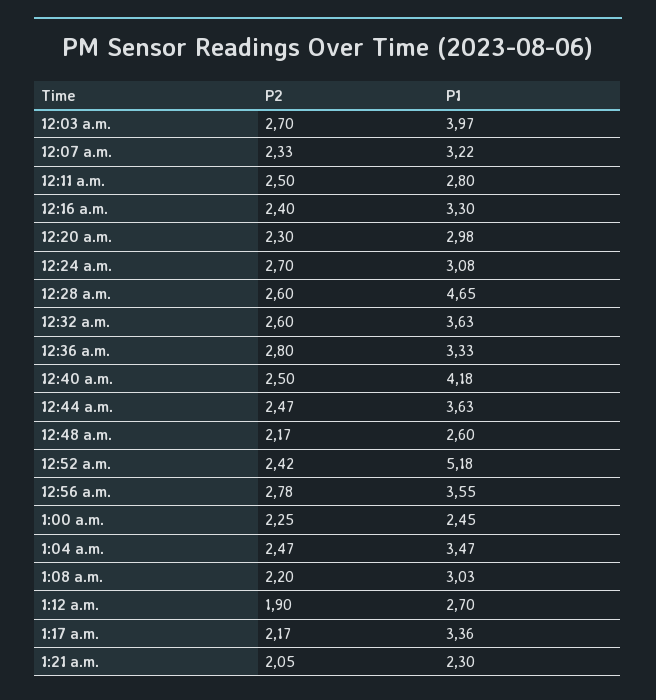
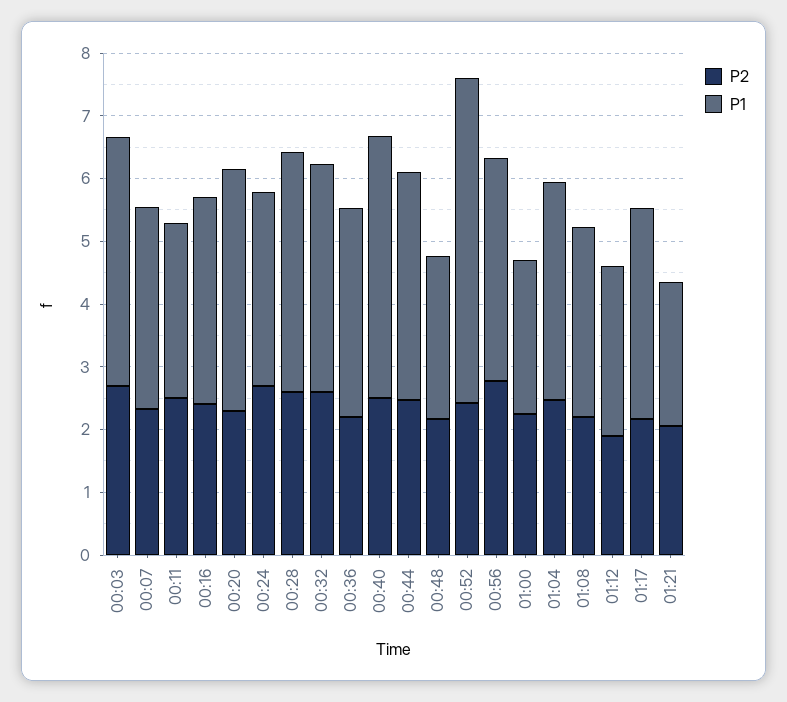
P1, 12:20 a.m.: 2.98 -> 3.8
P1, 12:28 a.m.: 4.65 -> 3.8
P2, 12:36 a.m.: 2.8 -> 2.2

